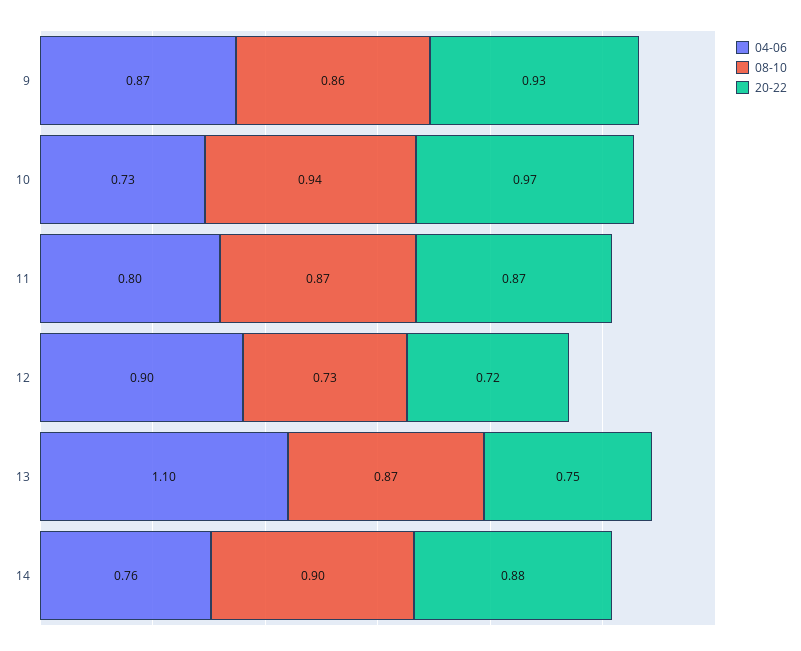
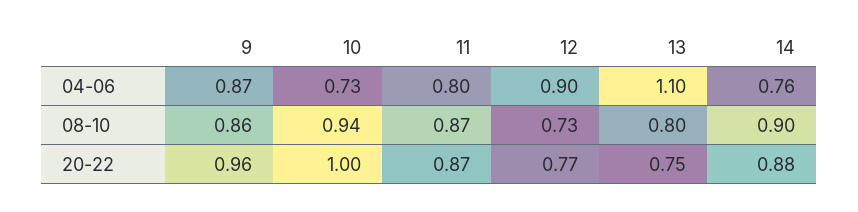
20-22, 9: 0.93 -> 0.96
20-22, 10: 0.97 -> 1
20-22, 12: 0.72 -> 0.77
08-10, 13: 0.87 -> 0.8

